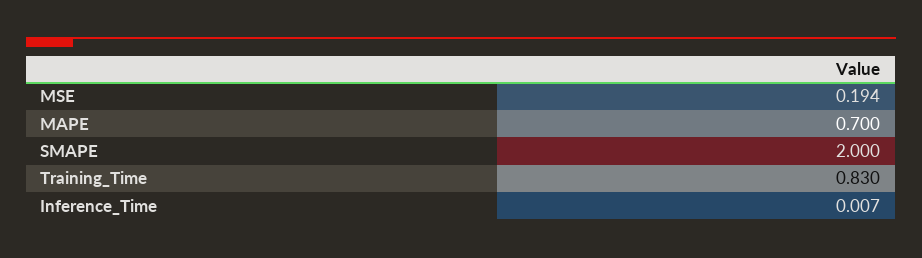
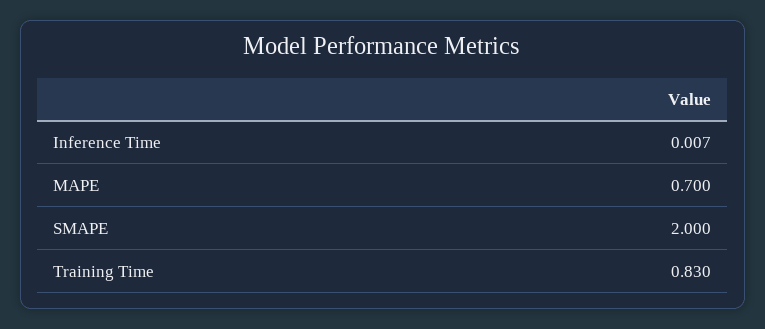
MSE: 0.194 -> none

